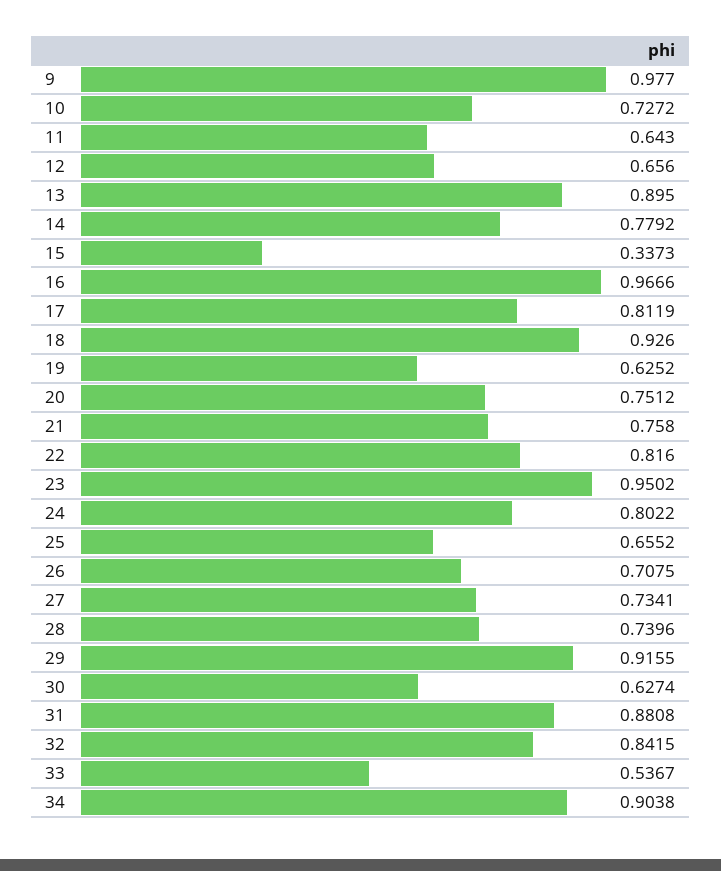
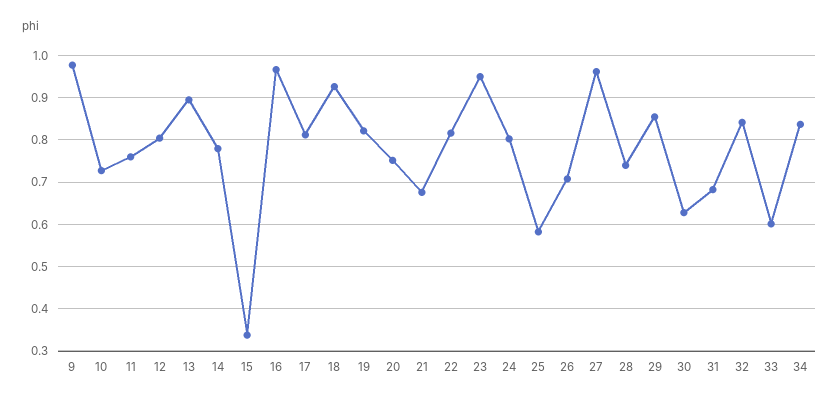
11: 0.643 -> 0.76
12: 0.656 -> 0.8
19: 0.6252 -> 0.82
21: 0.758 -> 0.68
25: 0.6552 -> 0.58
27: 0.7341 -> 0.96
29: 0.9155 -> 0.86
31: 0.8808 -> 0.68
33: 0.5367 -> 0.6
34: 0.9038 -> 0.84

